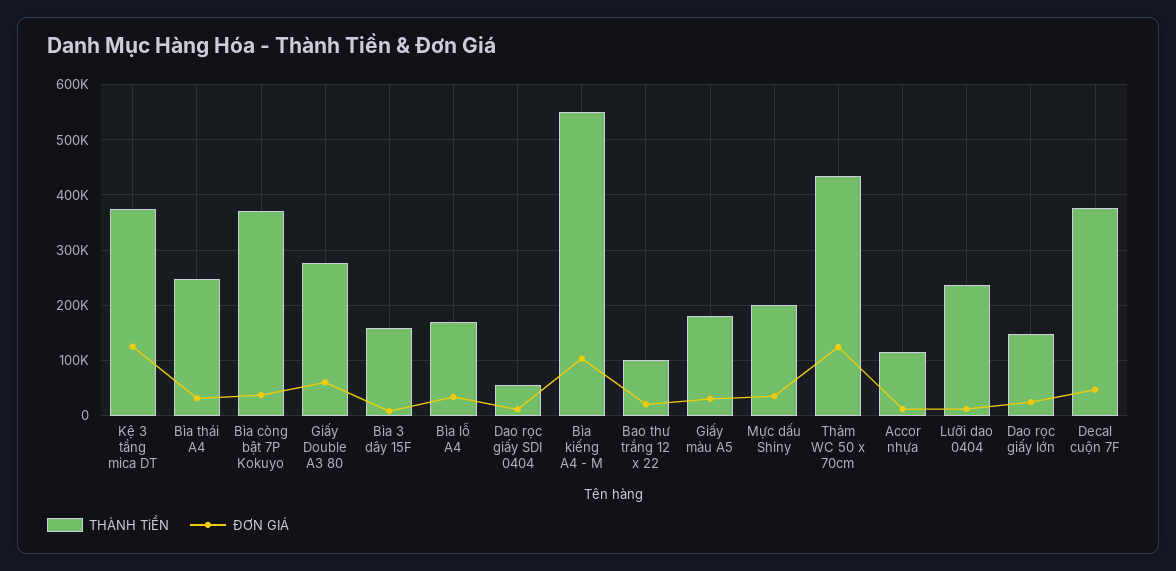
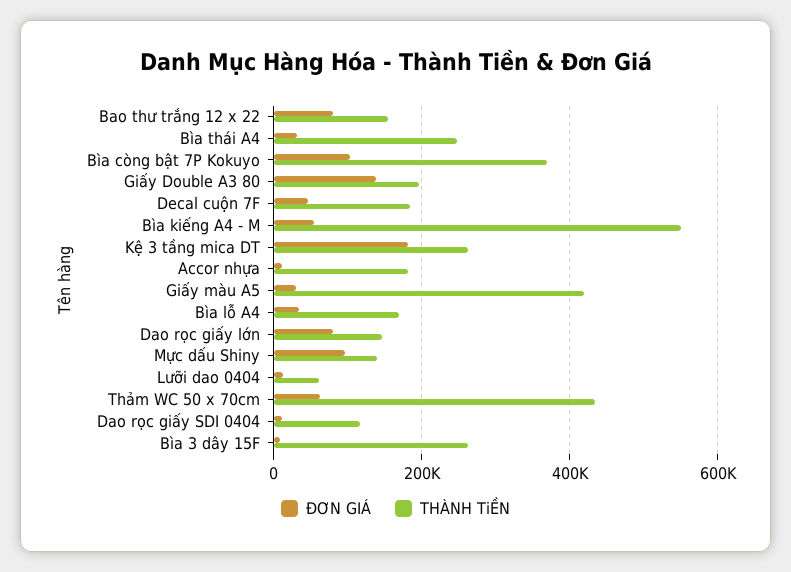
THÀNH TiỀN, Kệ 3 tầng mica DT: 380000 -> 260000
ĐƠN GIÁ, Kệ 3 tầng mica DT: 120000 -> 180000
ĐƠN GIÁ, Bìa còng bật 7P Kokuyo: 40000 -> 100000
THÀNH TiỀN, Giấy Double A3 80: 280000 -> 200000
ĐƠN GIÁ, Giấy Double A3 80: 60000 -> 140000
THÀNH TiỀN, Bìa 3 dây 15F: 160000 -> 260000
THÀNH TiỀN, Dao rọc giấy SDI 0404: 60000 -> 120000
ĐƠN GIÁ, Bìa kiếng A4 - M: 100000 -> 60000
THÀNH TiỀN, Bao thư trắng 12 x 22: 100000 -> 160000
ĐƠN GIÁ, Bao thư trắng 12 x 22: 20000 -> 80000
THÀNH TiỀN, Giấy màu A5: 180000 -> 420000
THÀNH TiỀN, Mực dấu Shiny: 200000 -> 140000
ĐƠN GIÁ, Mực dấu Shiny: 40000 -> 100000
ĐƠN GIÁ, Thảm WC 50 x 70cm: 120000 -> 60000
THÀNH TiỀN, Accor nhựa: 120000 -> 180000
THÀNH TiỀN, Lưỡi dao 0404: 240000 -> 60000
ĐƠN GIÁ, Dao rọc giấy lớn: 20000 -> 80000
THÀNH TiỀN, Decal cuộn 7F: 380000 -> 180000

